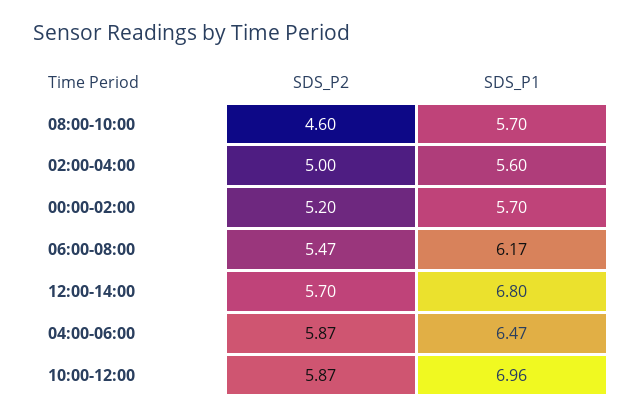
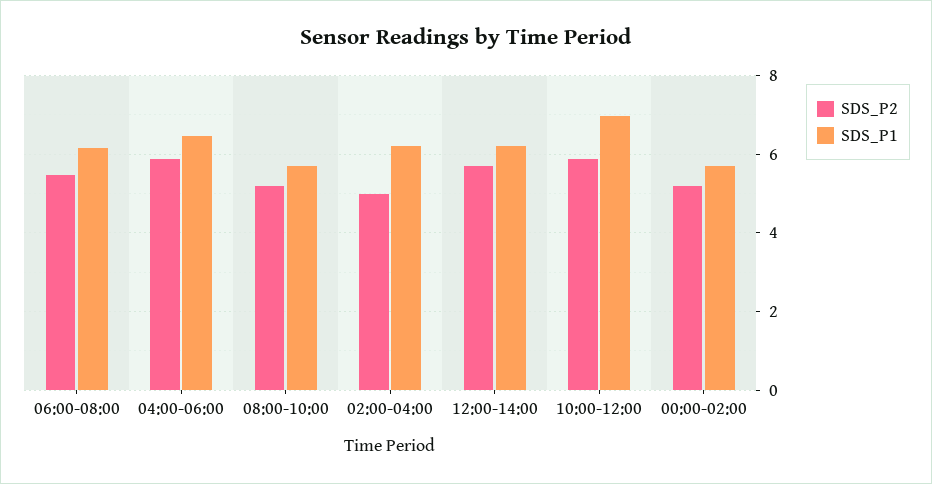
SDS_P2, 08:00-10:00: 4.6 -> 5.2
SDS_P1, 02:00-04:00: 5.6 -> 6.2
SDS_P1, 12:00-14:00: 6.8 -> 6.2

